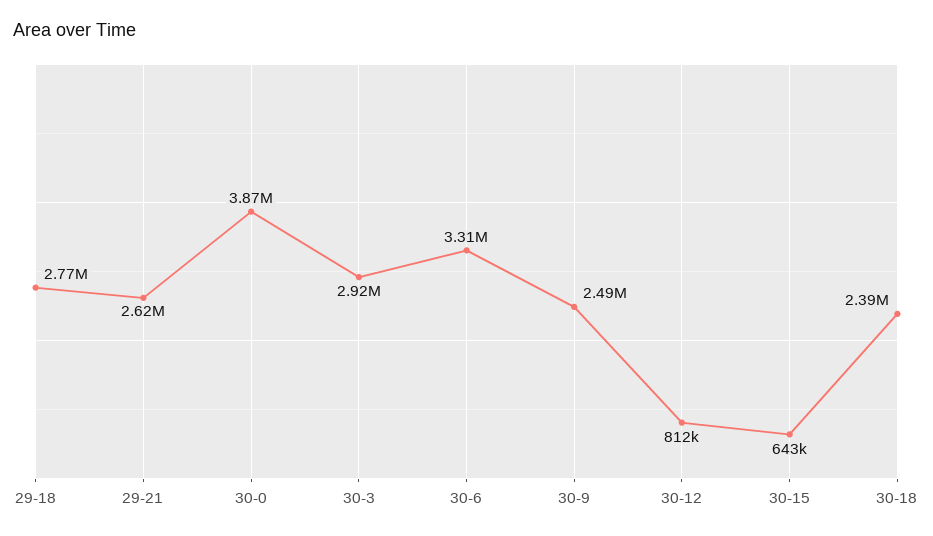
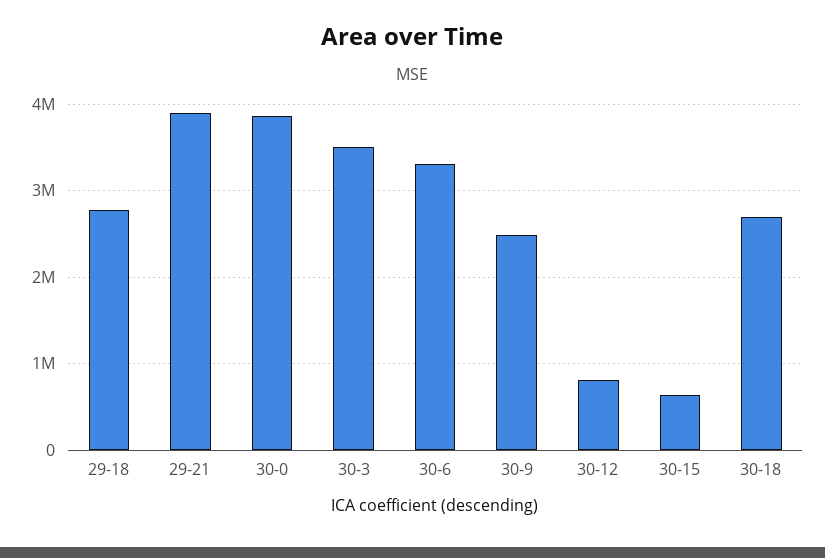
29-21: 2620000 -> 3900000
30-3: 2920000 -> 3500000
30-18: 2390000 -> 2700000

